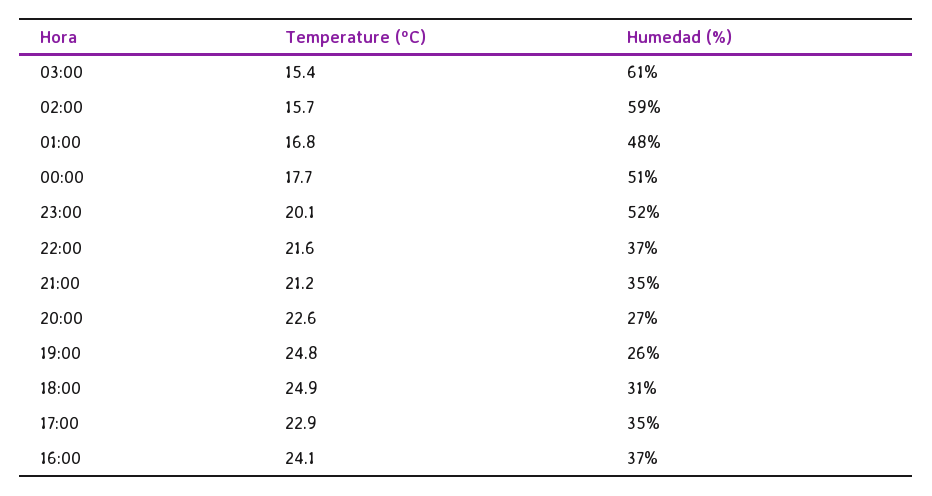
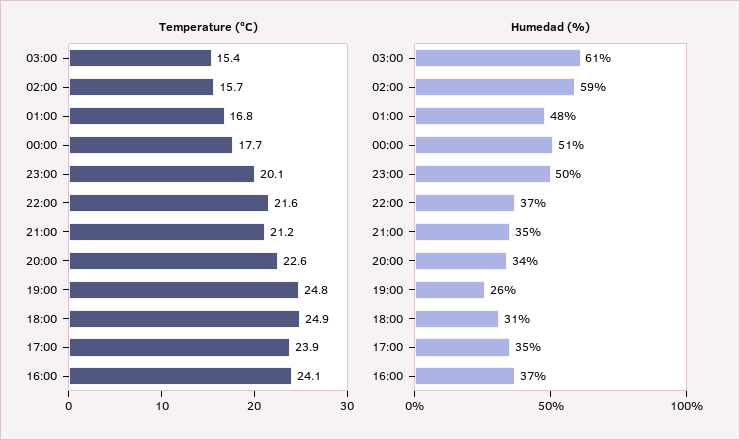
Humedad (%), 23:00: 52 -> 50
Humedad (%), 20:00: 27 -> 34
Temperature (ºC), 17:00: 22.9 -> 23.9

